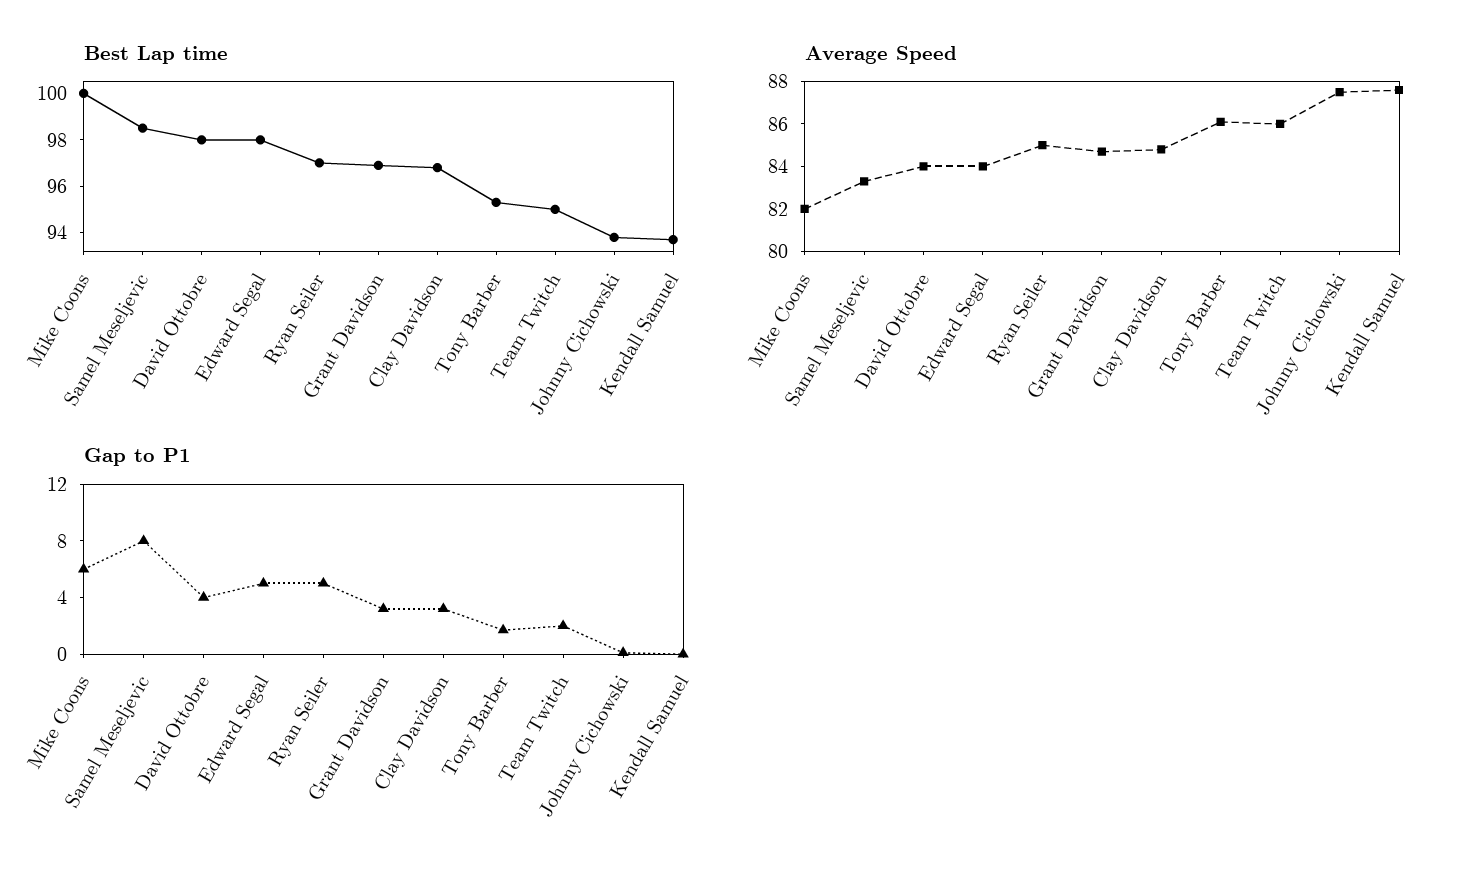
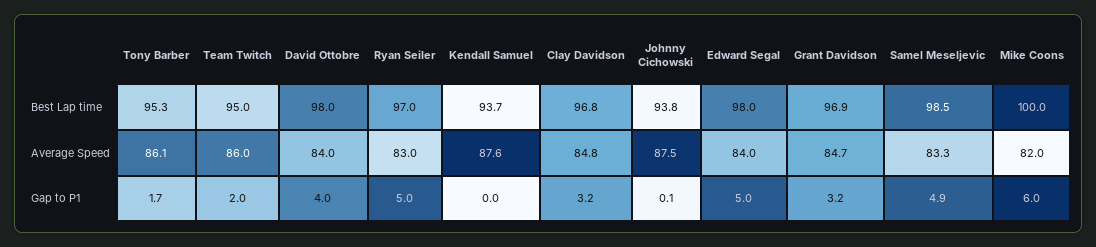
Average Speed, Ryan Seiler: 85 -> 83
Gap to P1, Samel Meseljevic: 8 -> 4.9

